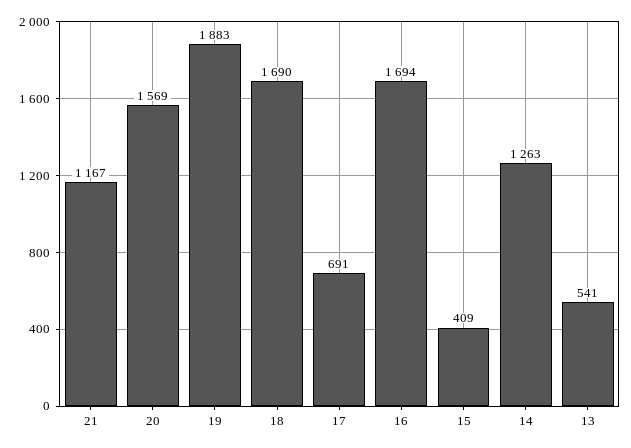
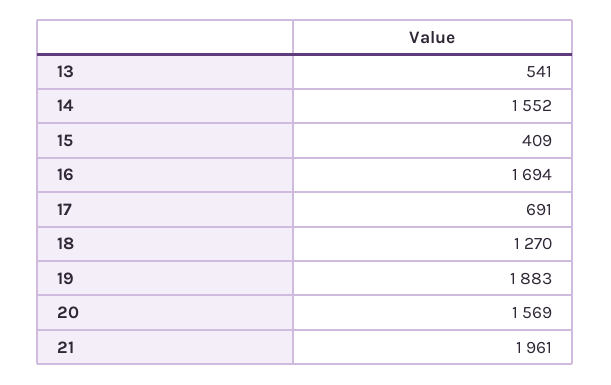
21: 1167 -> 1961
18: 1690 -> 1270
14: 1263 -> 1552

